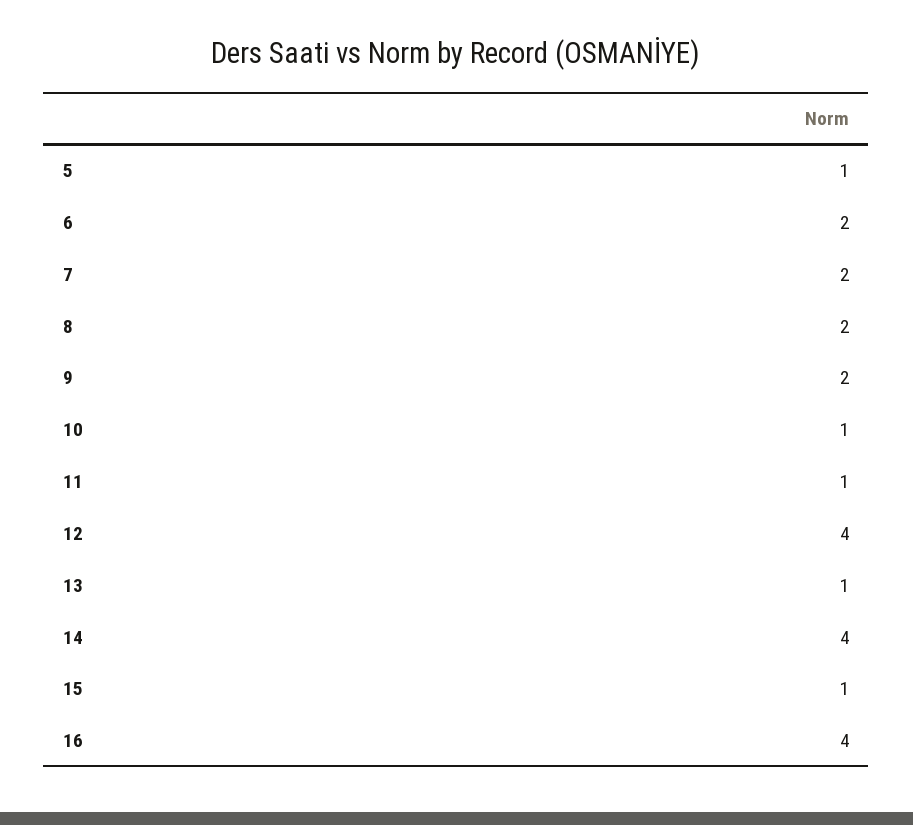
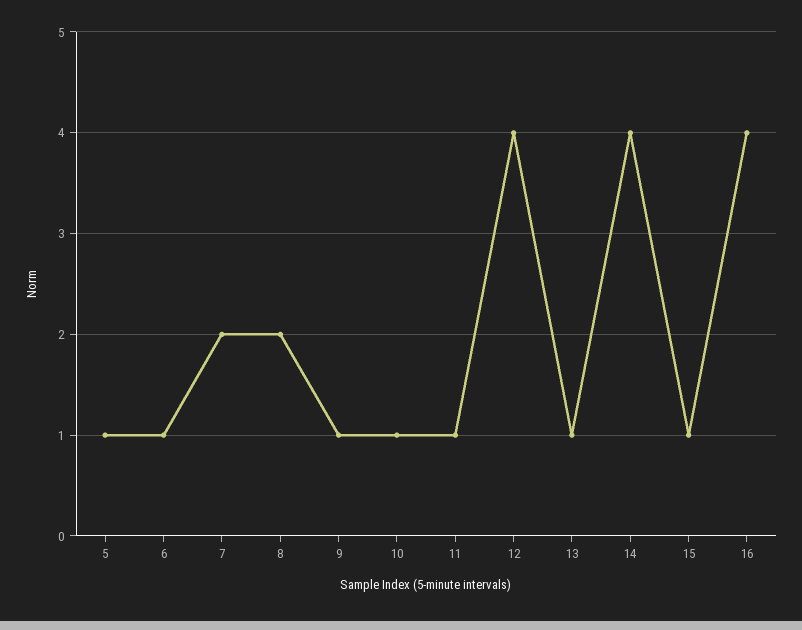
6: 2 -> 1
9: 2 -> 1

